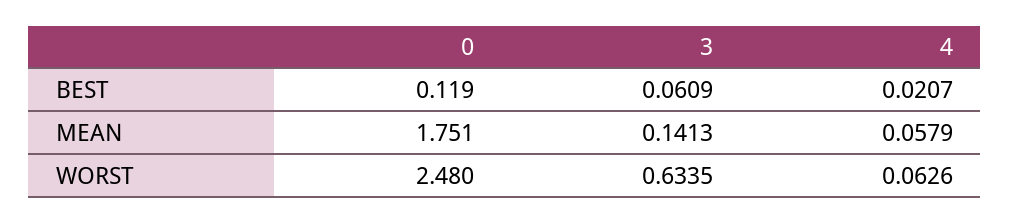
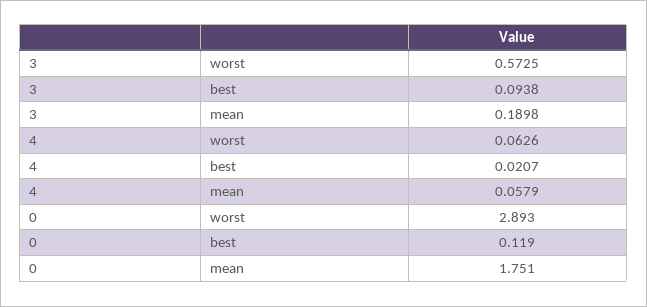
3, BEST: 0.0609 -> 0.0938
3, MEAN: 0.1413 -> 0.1898
0, WORST: 2.48 -> 2.893
3, WORST: 0.6335 -> 0.5725

